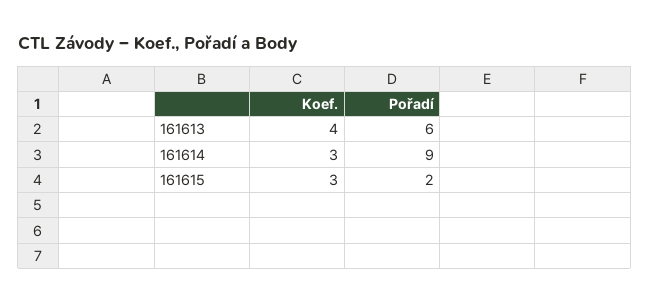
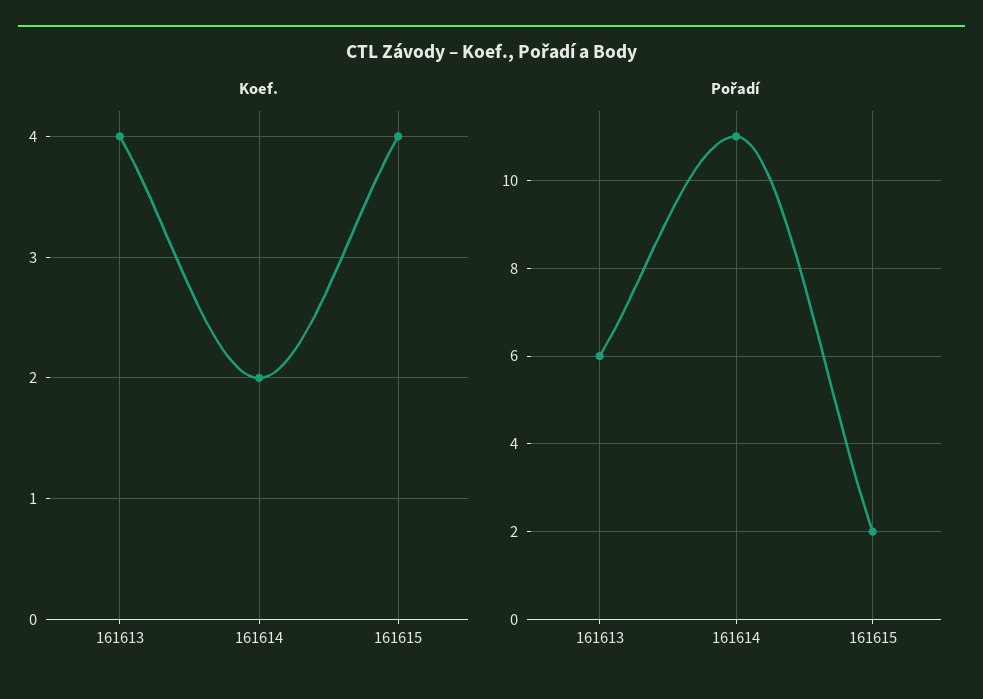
Koef., 161614: 3 -> 2
Pořadí, 161614: 9 -> 11
Koef., 161615: 3 -> 4

